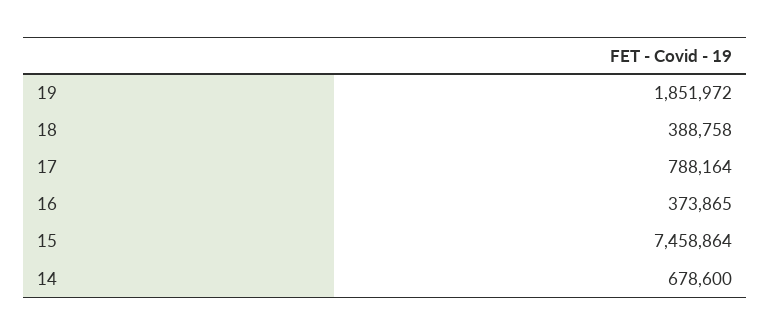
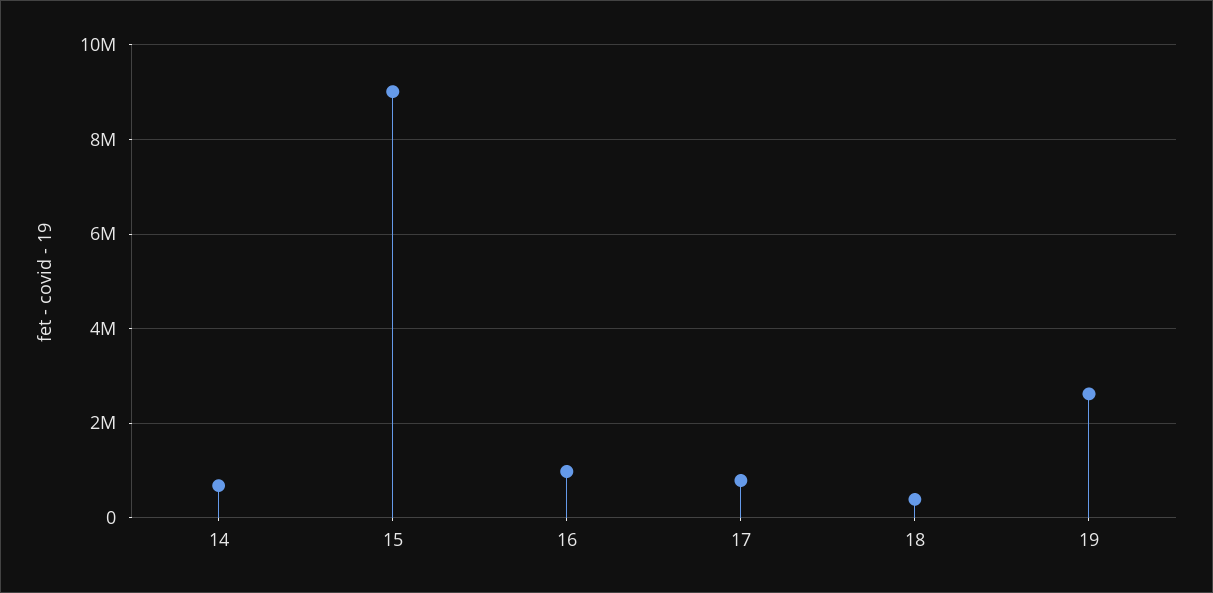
19: 1851972 -> 2600000
16: 373865 -> 1000000
15: 7458864 -> 9000000

